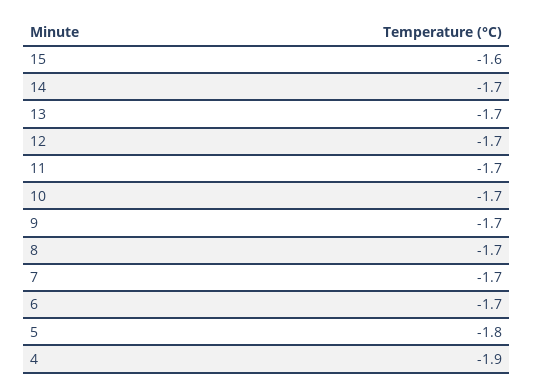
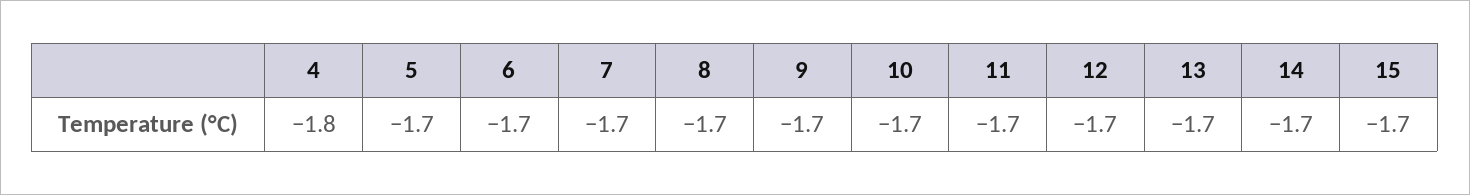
15: -1.6 -> -1.7
5: -1.8 -> -1.7
4: -1.9 -> -1.8

